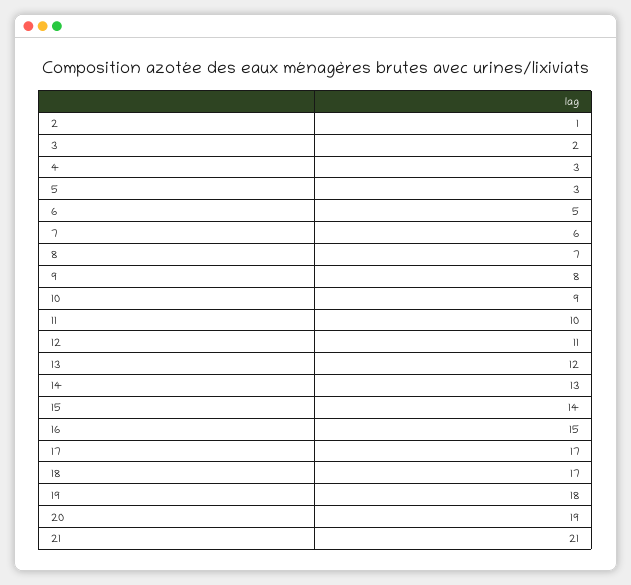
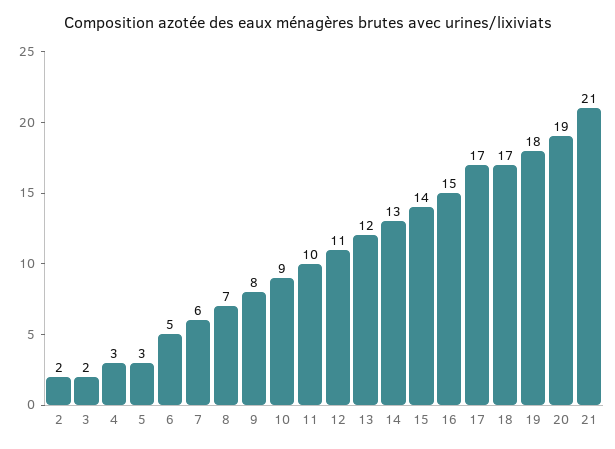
2: 1 -> 2

